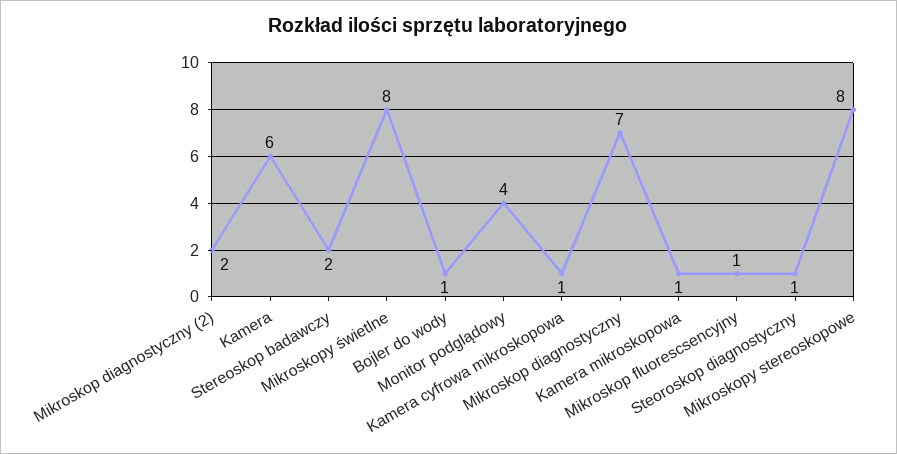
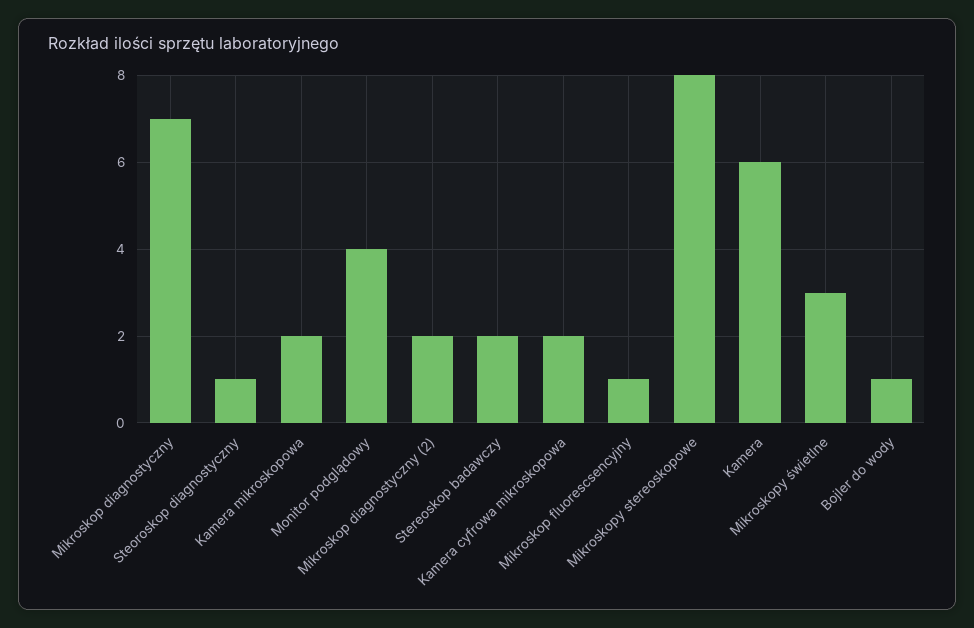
Mikroskopy świetlne: 8 -> 3
Kamera cyfrowa mikroskopowa: 1 -> 2
Kamera mikroskopowa: 1 -> 2

